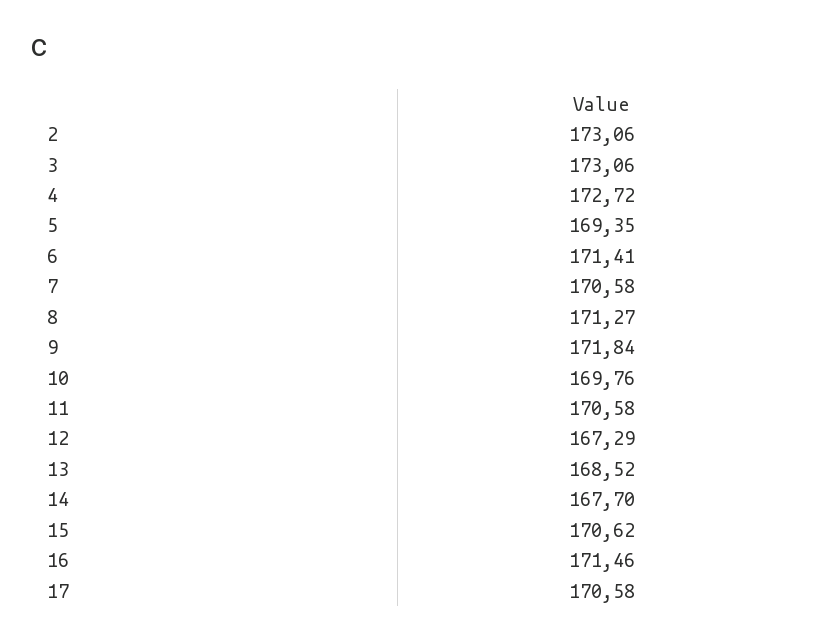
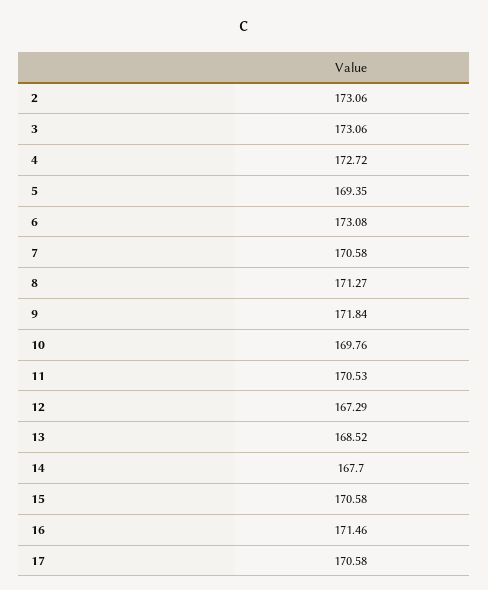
6: 171.41 -> 173.08
11: 170.58 -> 170.53
15: 170.62 -> 170.58

